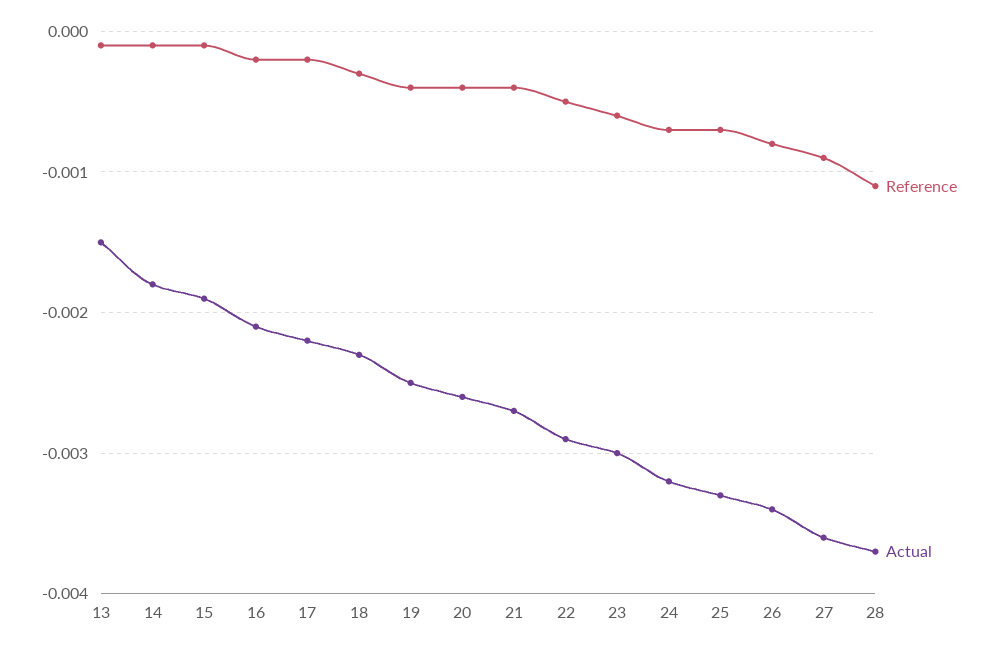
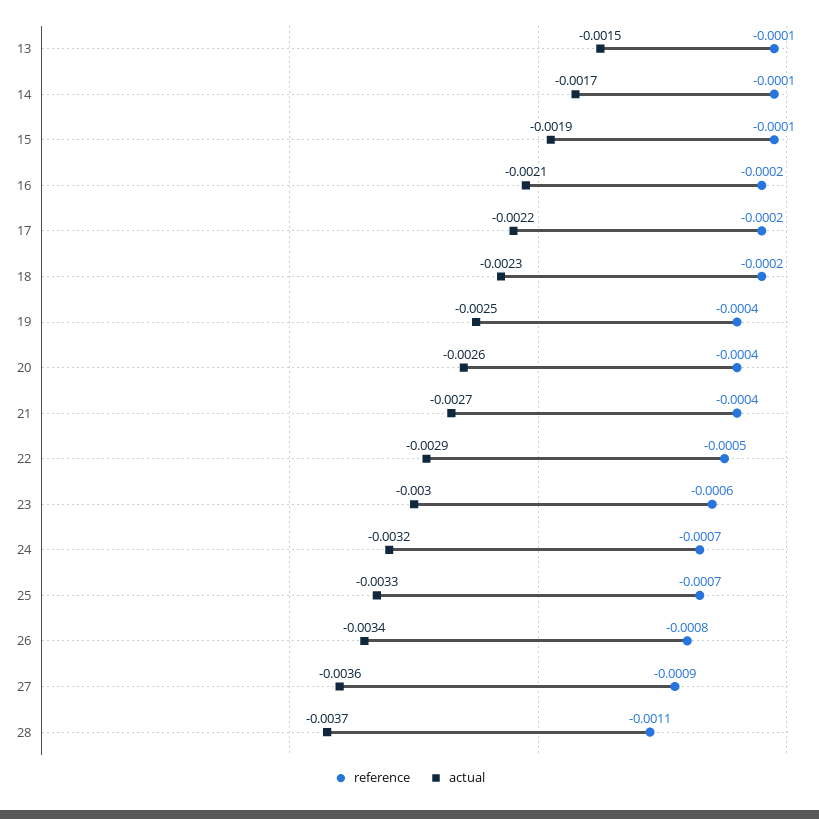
Actual, 14: -0.0018 -> -0.0017
Reference, 18: -0.0003 -> -0.0002

